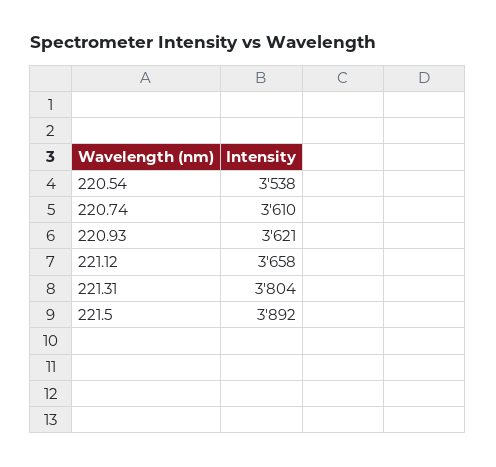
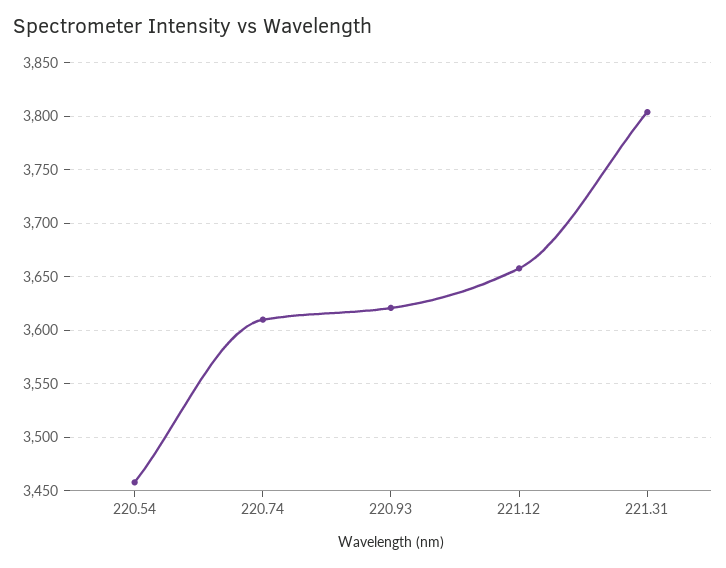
220.54: 3538 -> 3460
221.5: 3892 -> none

